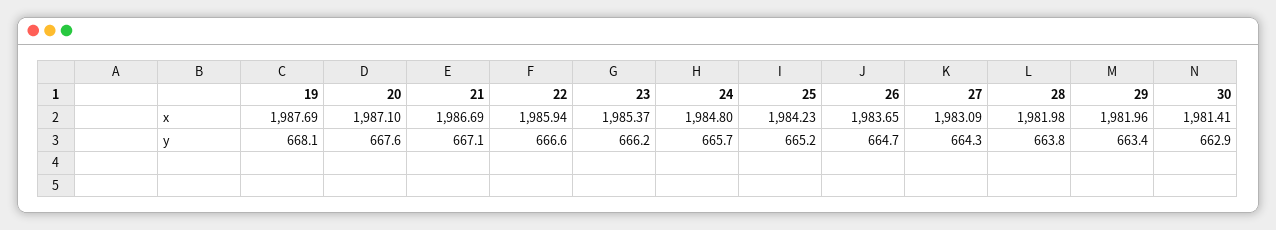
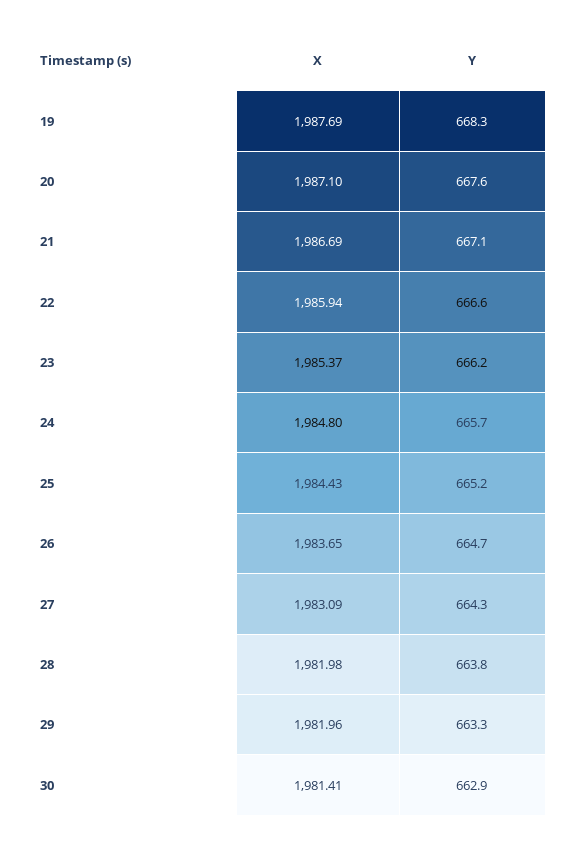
25, x: 1984.23 -> 1984.43
19, y: 668.1 -> 668.3
29, y: 663.4 -> 663.3

